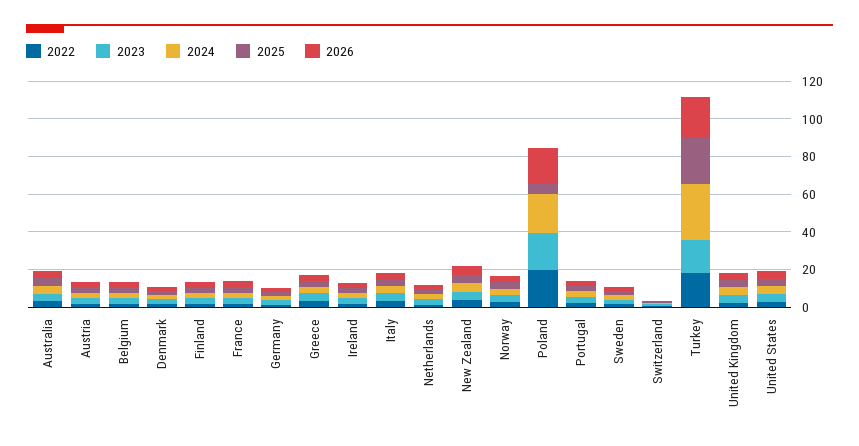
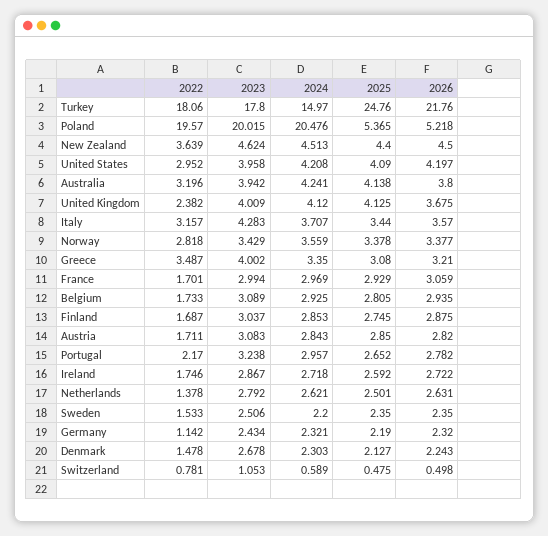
2026, Poland: 20 -> 5.218
2024, Turkey: 30 -> 14.97

